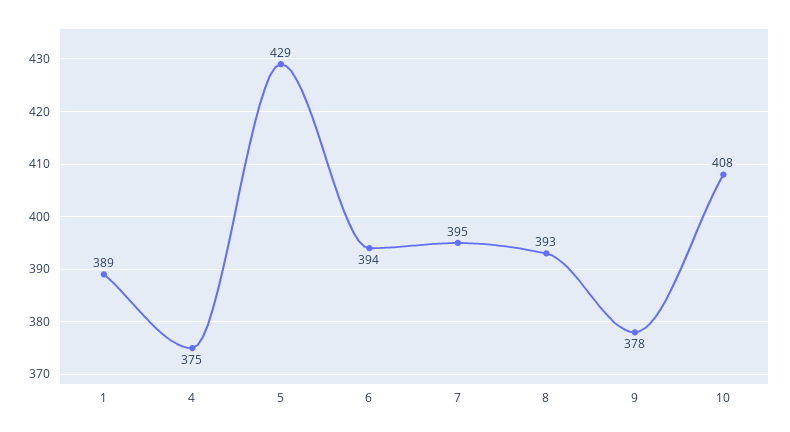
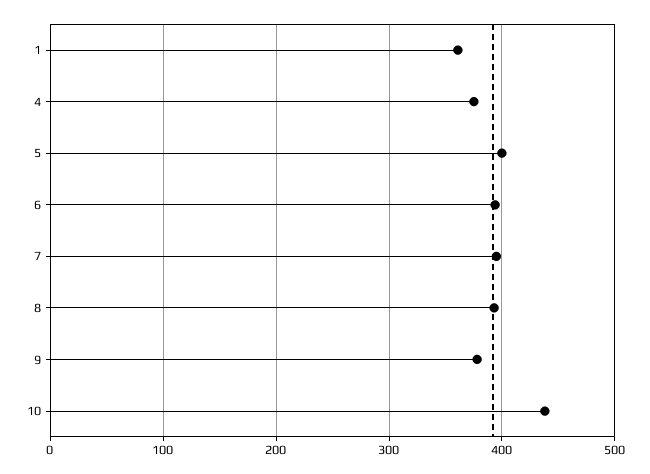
1: 389 -> 360
5: 429 -> 400
10: 408 -> 440

